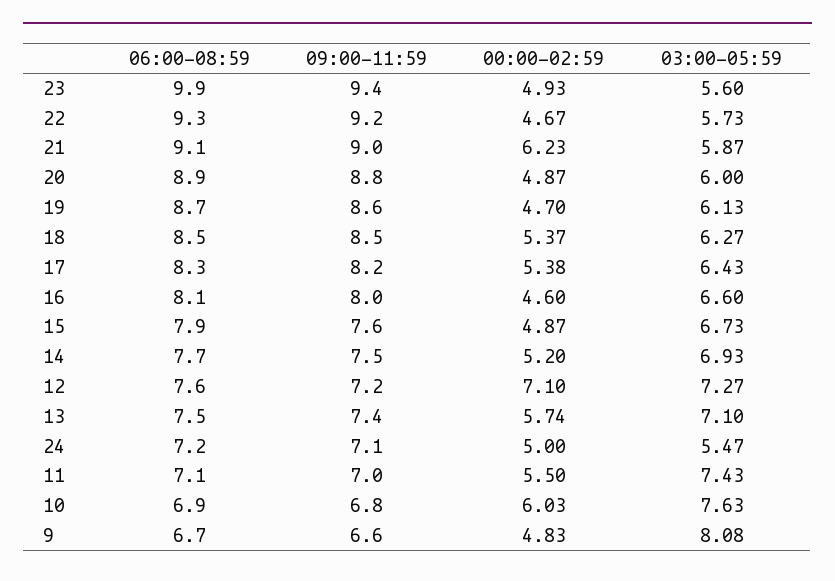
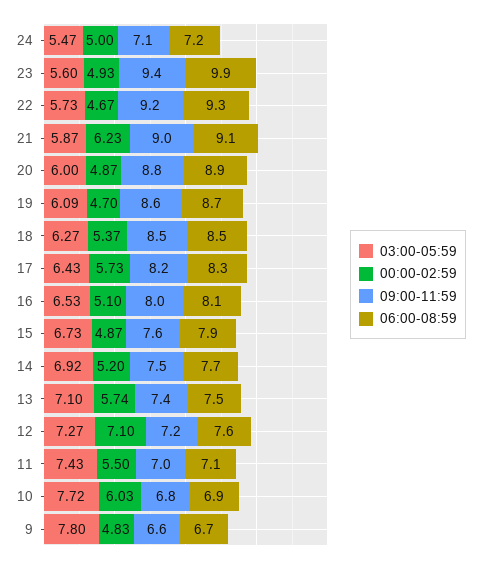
03:00-05:59, 19: 6.13 -> 6.09
00:00-02:59, 17: 5.38 -> 5.73
00:00-02:59, 16: 4.6 -> 5.1
03:00-05:59, 16: 6.6 -> 6.53
03:00-05:59, 14: 6.93 -> 6.92
03:00-05:59, 10: 7.63 -> 7.72
03:00-05:59, 9: 8.08 -> 7.8

